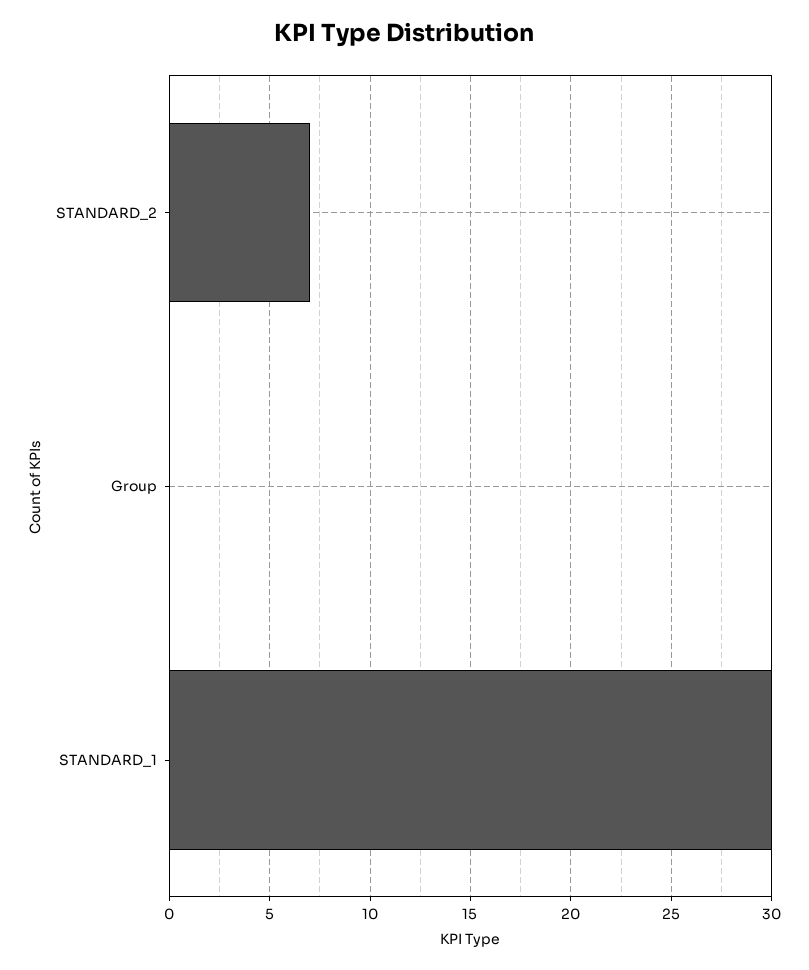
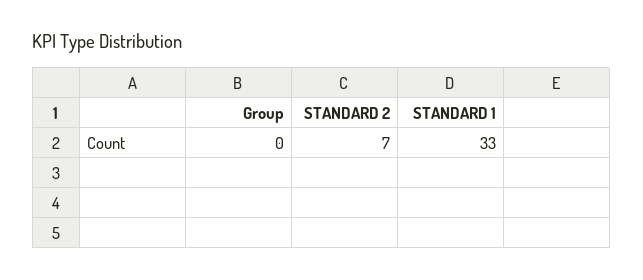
STANDARD_1: 30 -> 33

